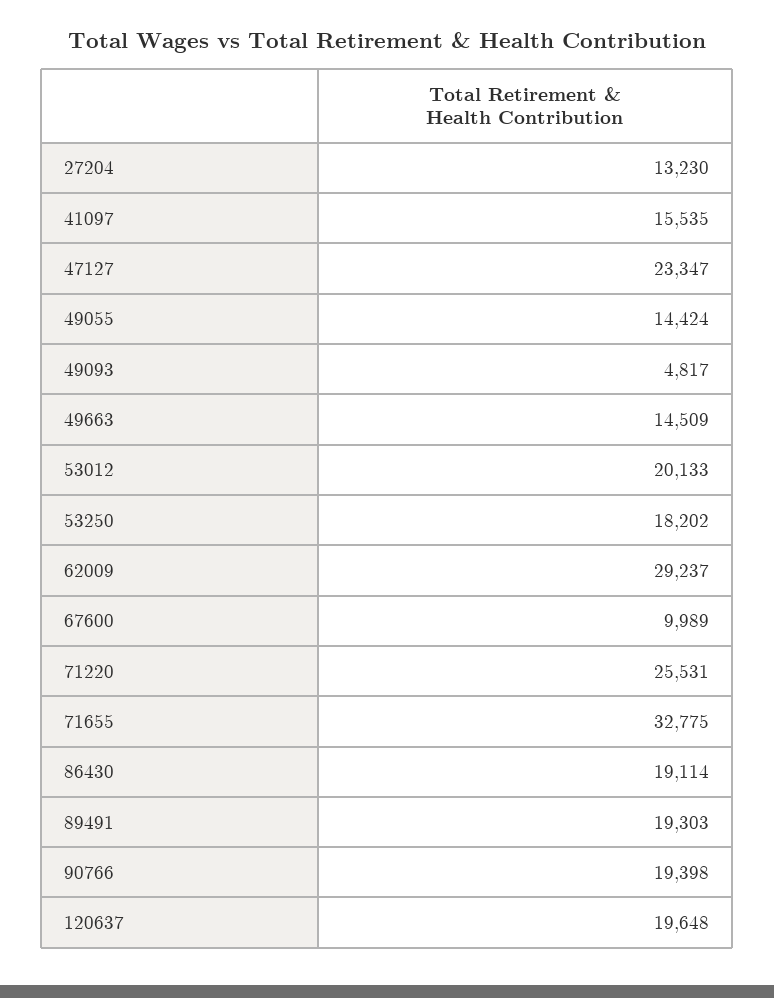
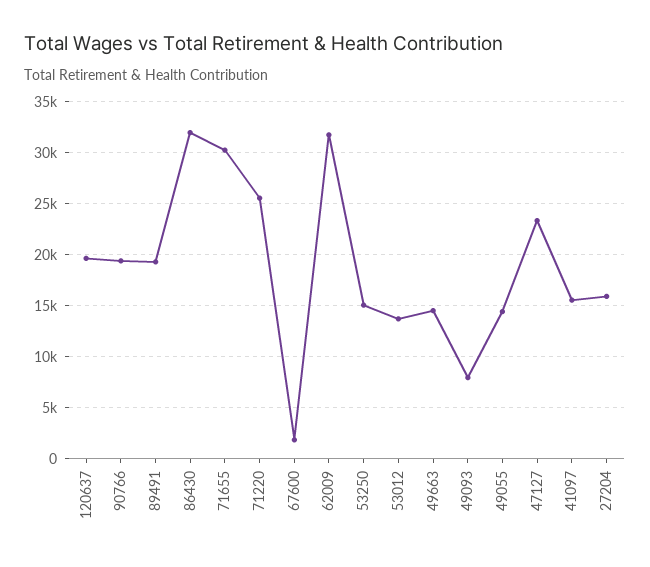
27204: 13230 -> 16000
49093: 4817 -> 8000
53012: 20133 -> 14000
53250: 18202 -> 15000
62009: 29237 -> 32000
67600: 9989 -> 2000
71655: 32775 -> 30000
86430: 19114 -> 32000

